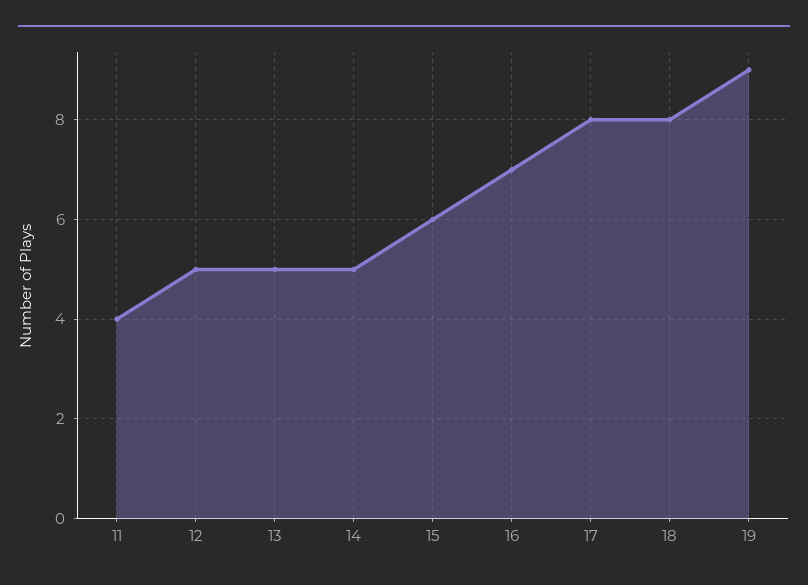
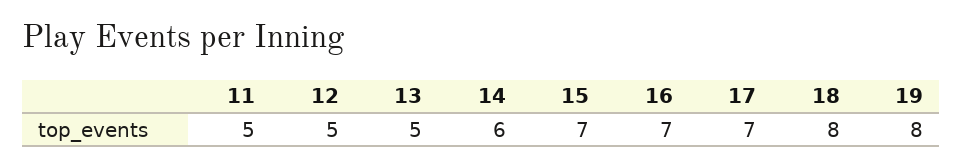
11: 4 -> 5
14: 5 -> 6
15: 6 -> 7
17: 8 -> 7
19: 9 -> 8

